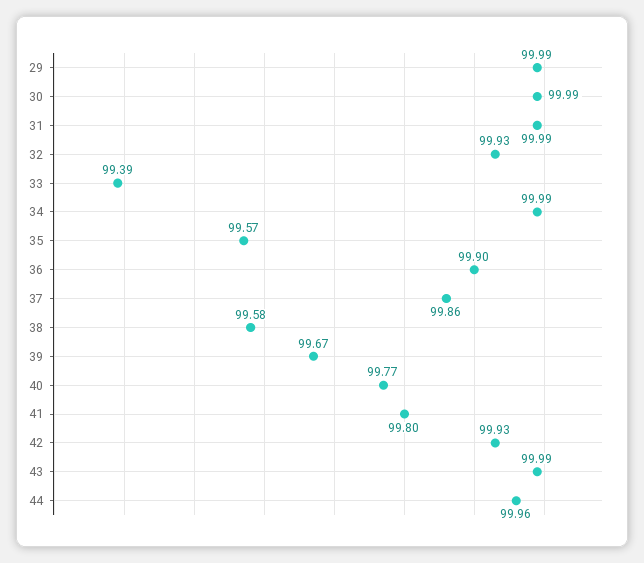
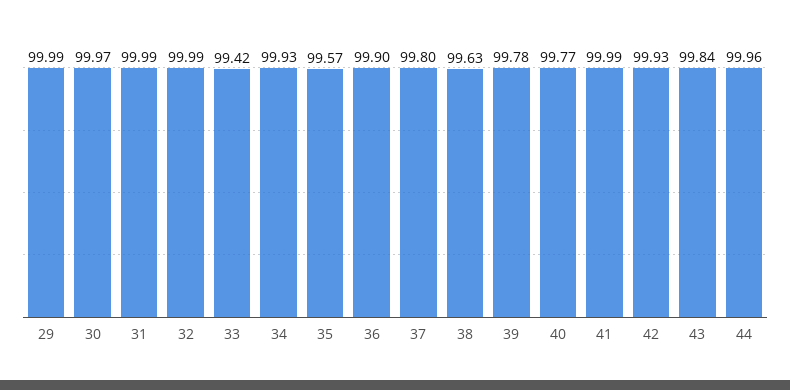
30: 99.99 -> 99.97
32: 99.93 -> 99.99
33: 99.39 -> 99.42
34: 99.99 -> 99.93
37: 99.86 -> 99.8
38: 99.58 -> 99.63
39: 99.67 -> 99.78
41: 99.8 -> 99.99
43: 99.99 -> 99.84

